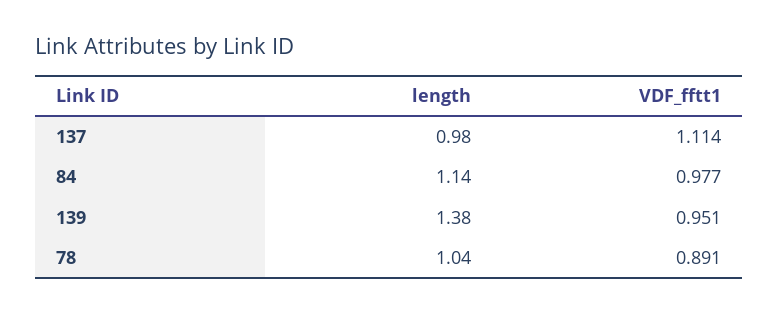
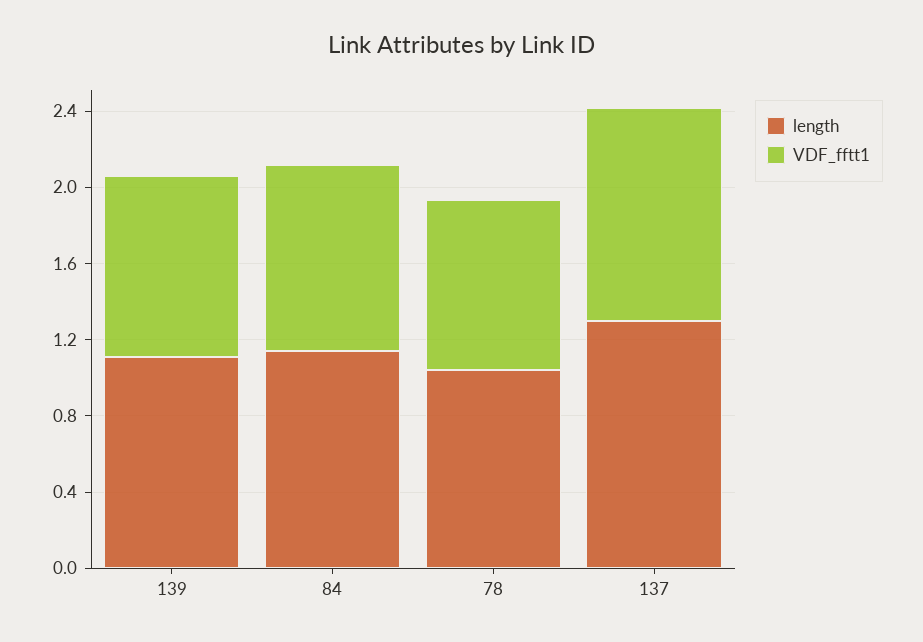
length, 137: 0.98 -> 1.3
length, 139: 1.38 -> 1.1

